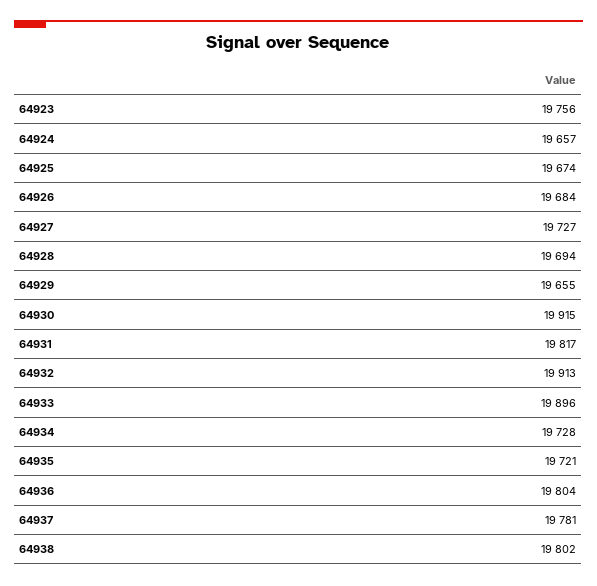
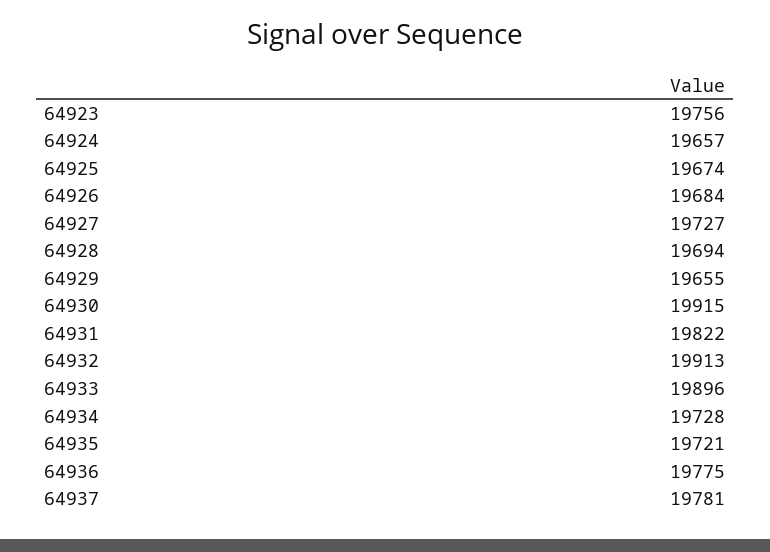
64931: 19817 -> 19822
64936: 19804 -> 19775
64938: 19802 -> none

